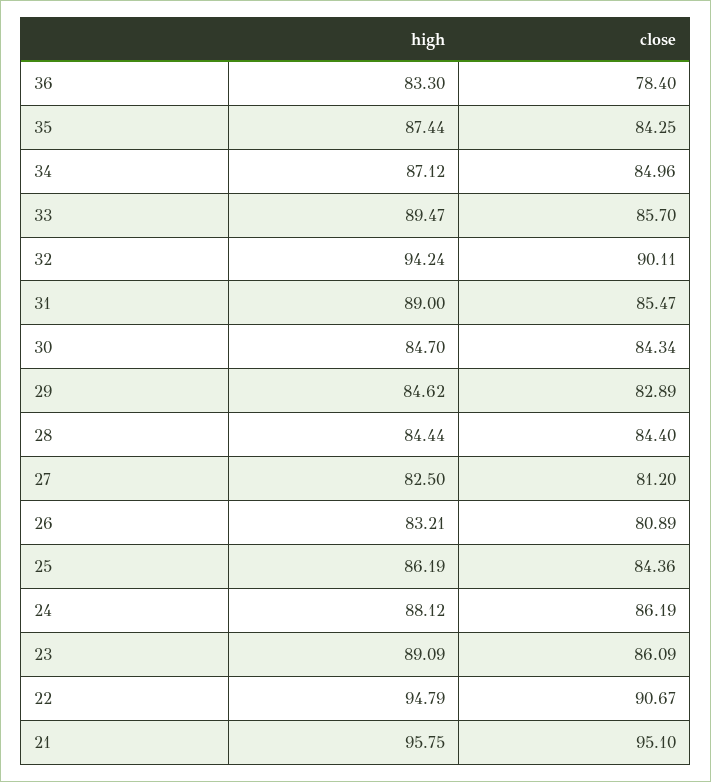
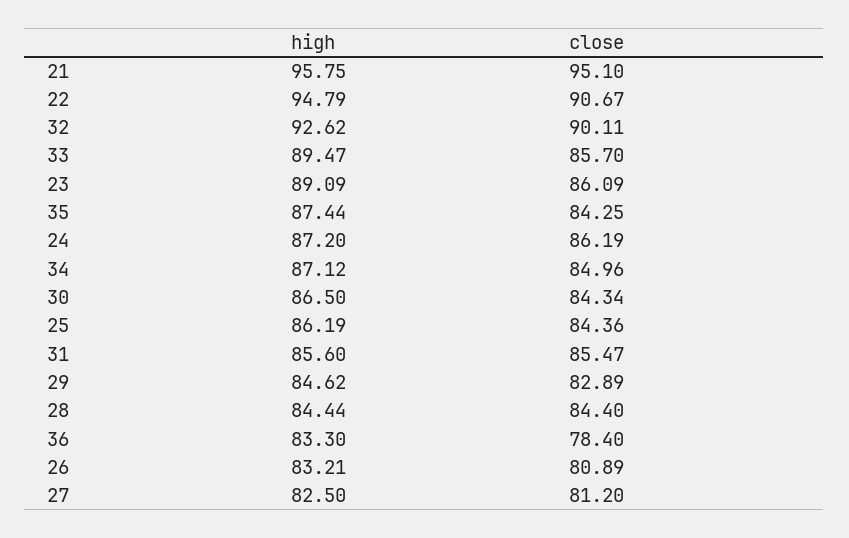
high, 32: 94.24 -> 92.62
high, 31: 89 -> 85.6
high, 30: 84.7 -> 86.5
high, 24: 88.12 -> 87.2

